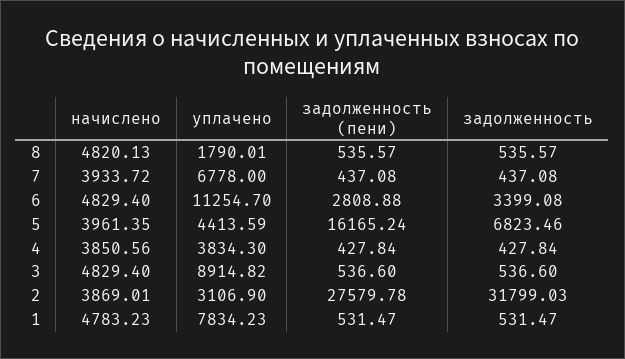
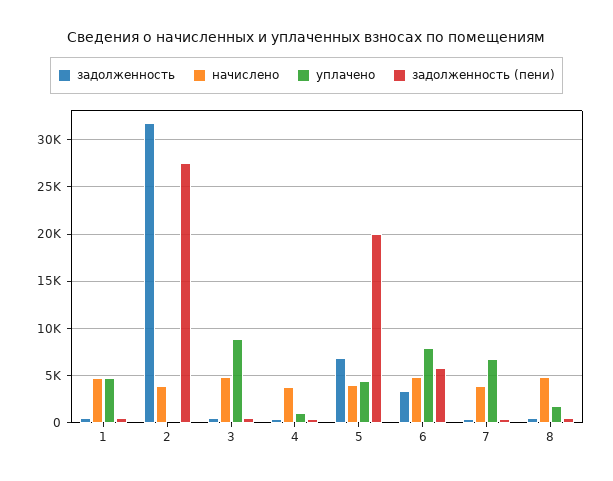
уплачено, 6: 11254.7 -> 8000
задолженность (пени), 6: 2808.88 -> 6000
задолженность (пени), 5: 16165.24 -> 20000
уплачено, 4: 3834.3 -> 1000
уплачено, 2: 3106.9 -> 0
уплачено, 1: 7834.23 -> 5000

